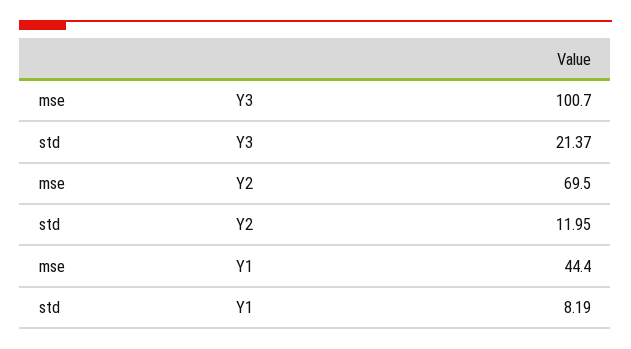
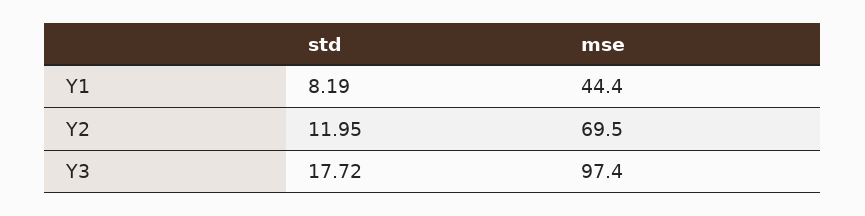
mse, Y3: 100.7 -> 97.4
std, Y3: 21.37 -> 17.72

